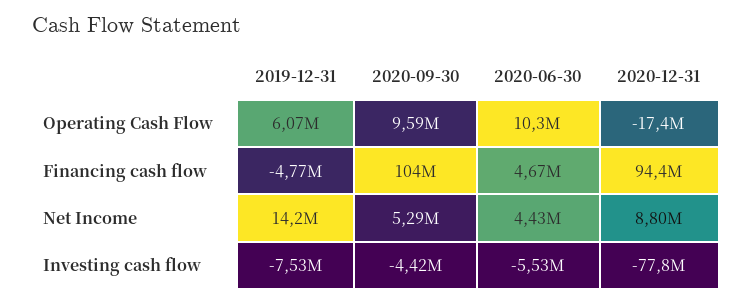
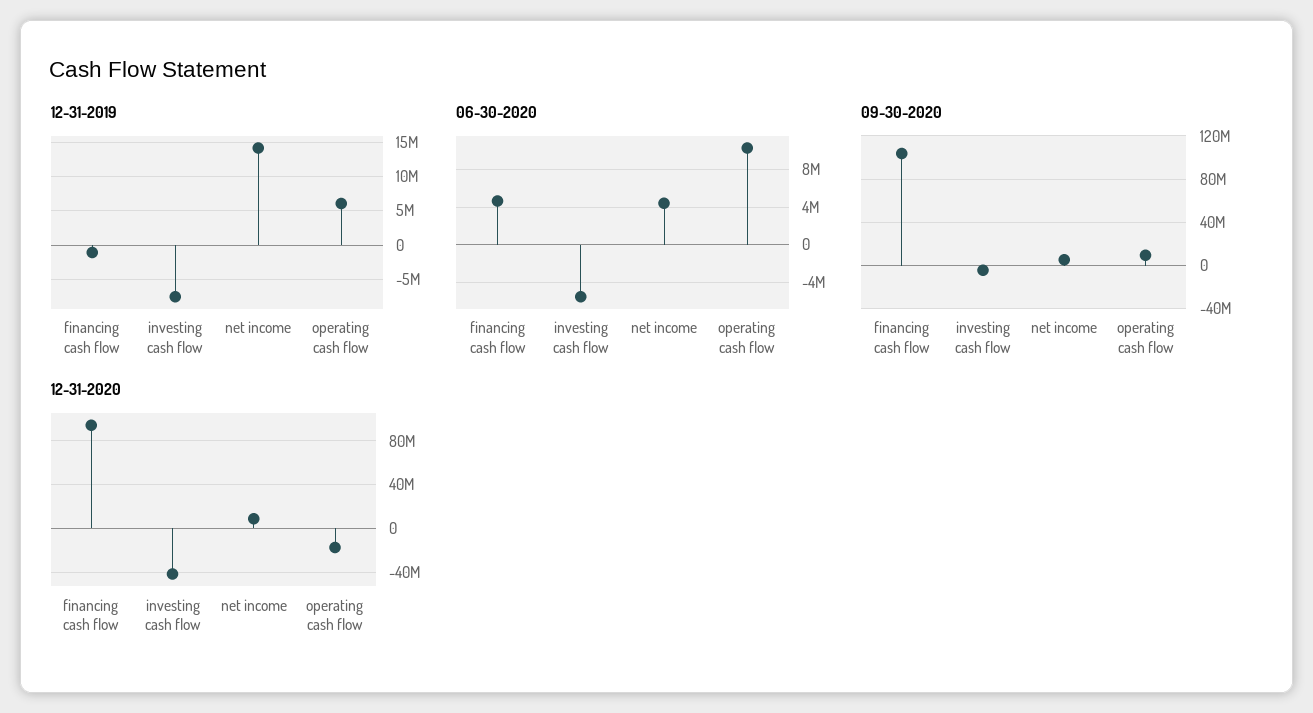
2019-12-31, Financing cash flow: -4770000 -> -1000000
2020-12-31, Investing cash flow: -77800000 -> -40000000

